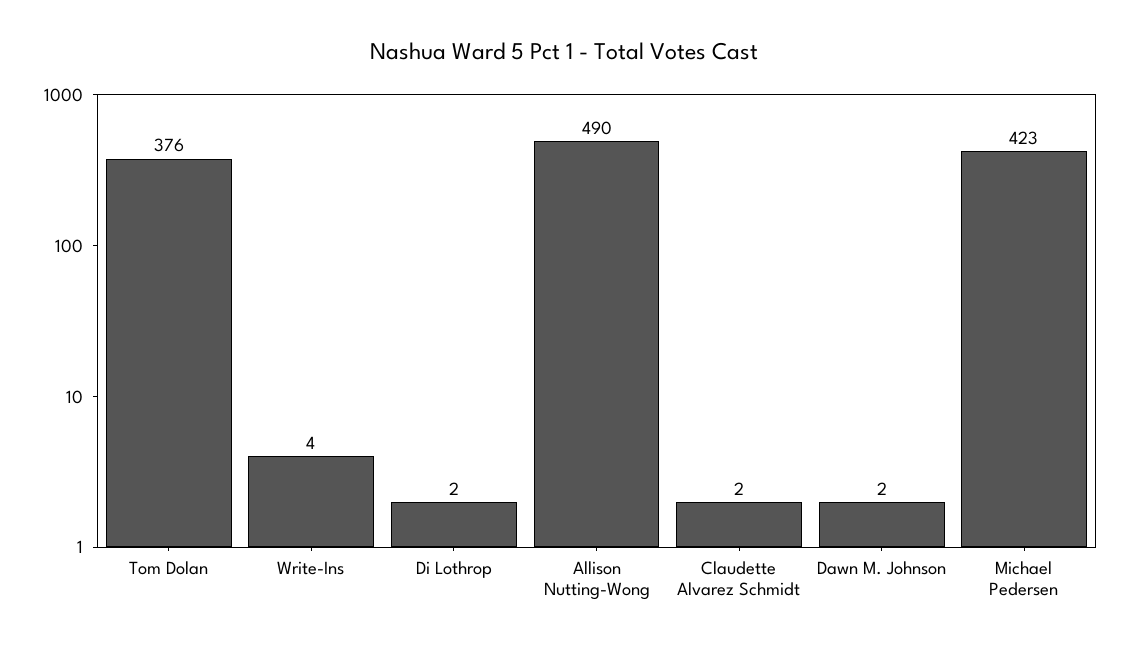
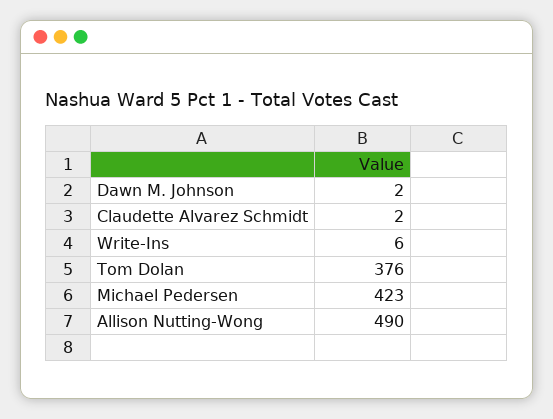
Write-Ins: 4 -> 6
Di Lothrop: 2 -> none

